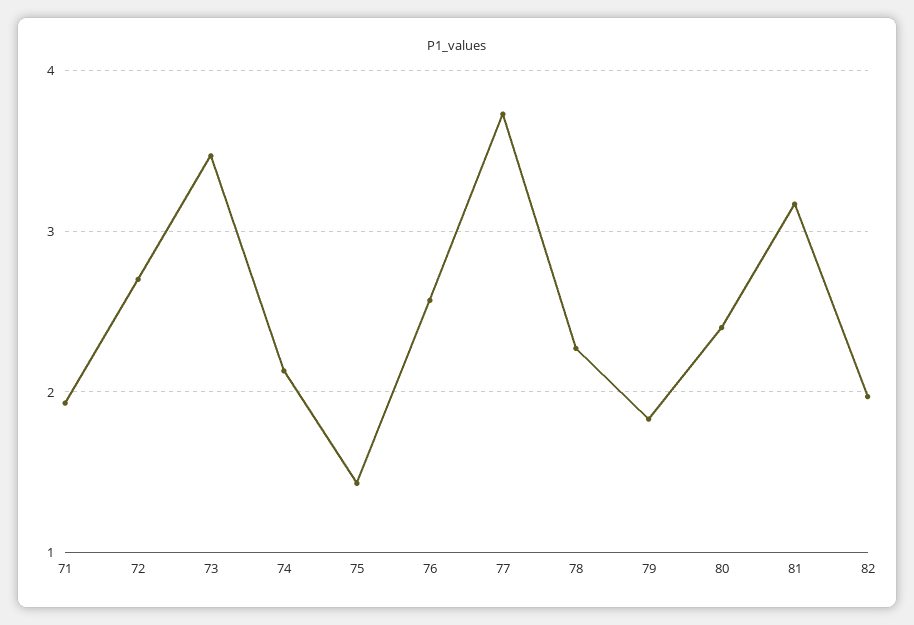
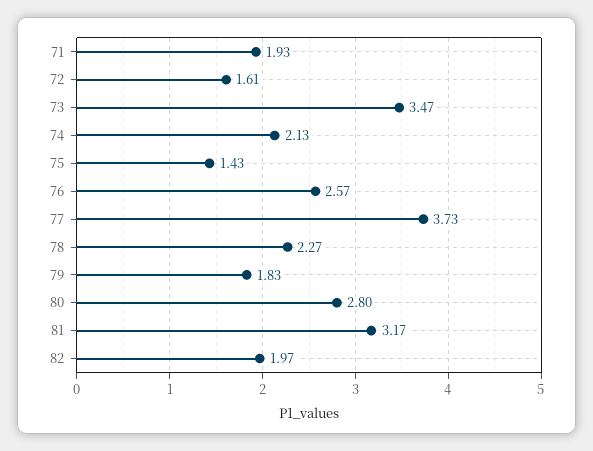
72: 2.7 -> 1.61
80: 2.4 -> 2.8

